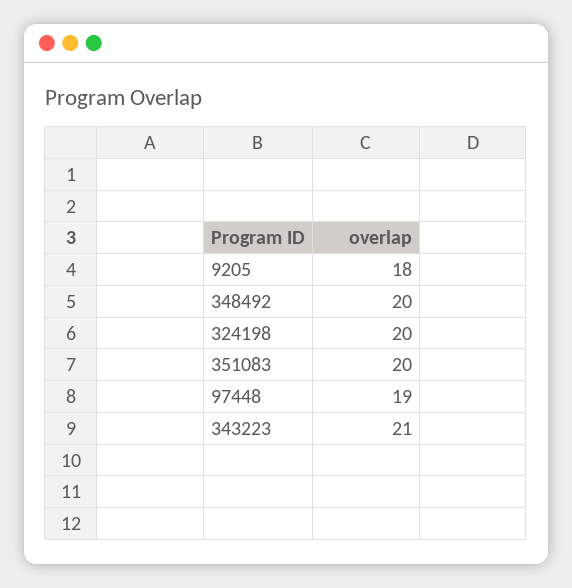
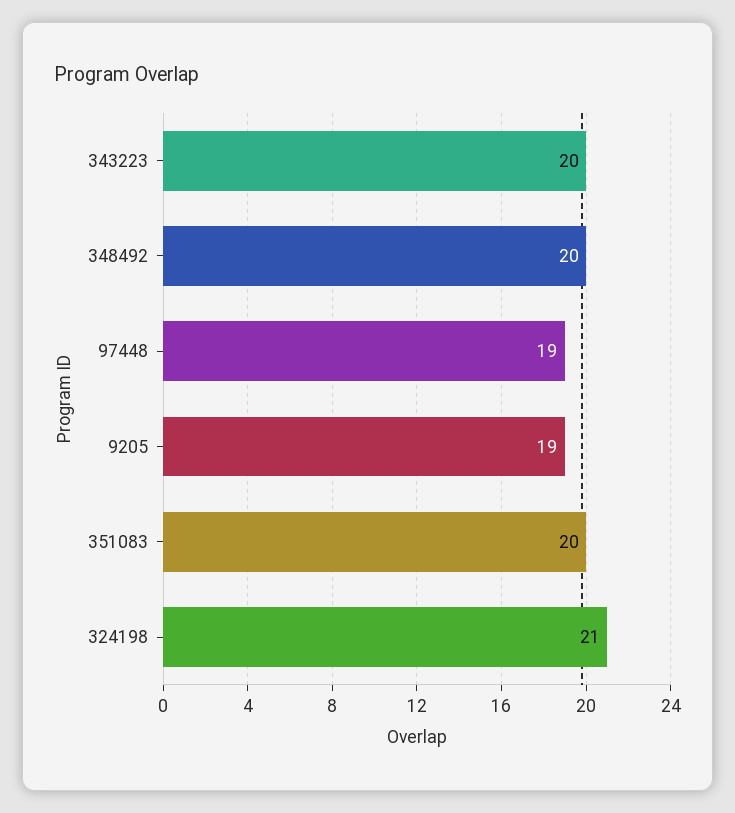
9205: 18 -> 19
324198: 20 -> 21
343223: 21 -> 20

